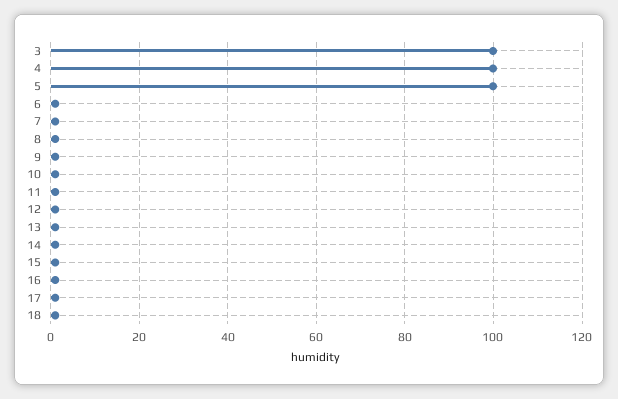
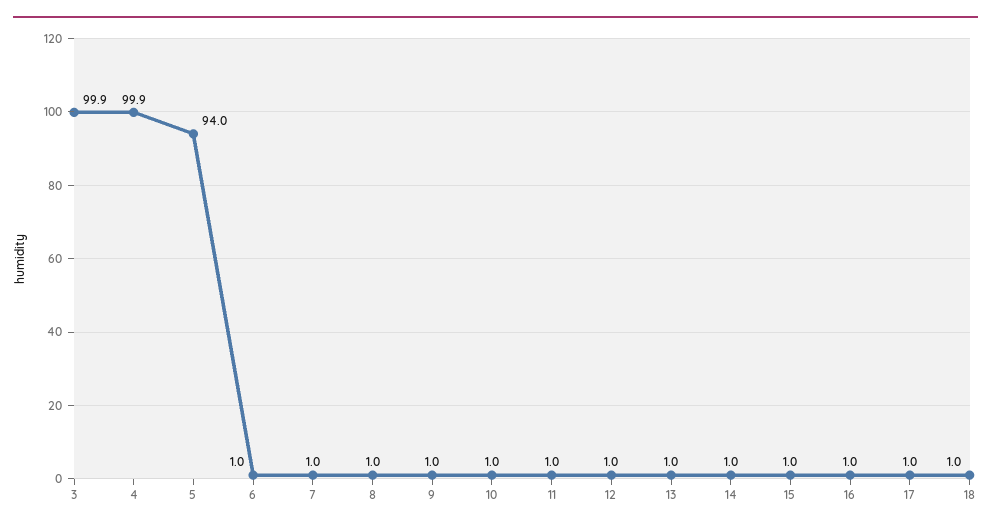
5: 100 -> 94

